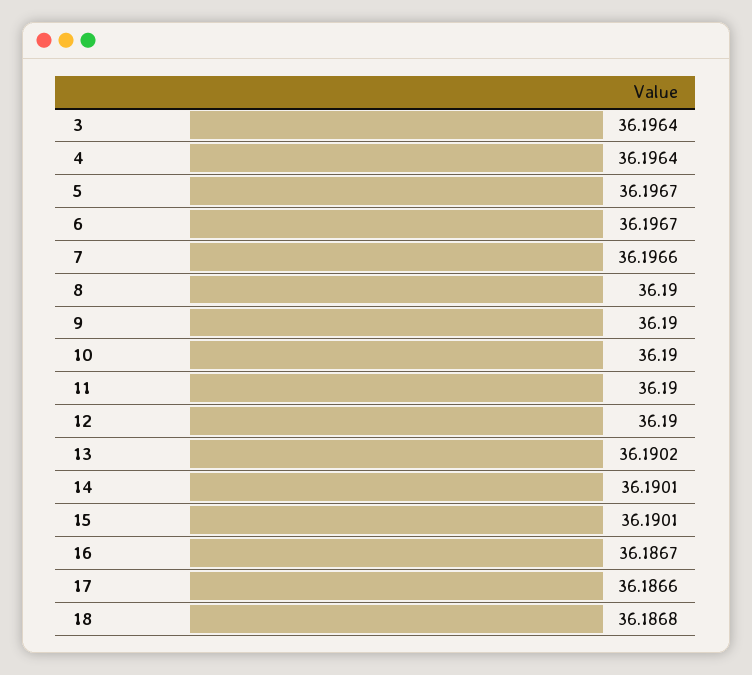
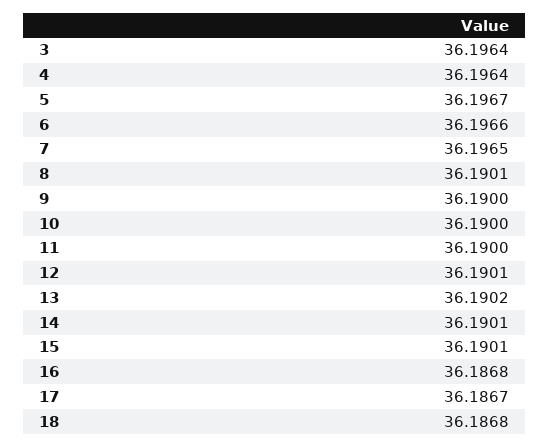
6: 36.1967 -> 36.1966
7: 36.1966 -> 36.1965
8: 36.19 -> 36.1901
12: 36.19 -> 36.1901
16: 36.1867 -> 36.1868
17: 36.1866 -> 36.1867

